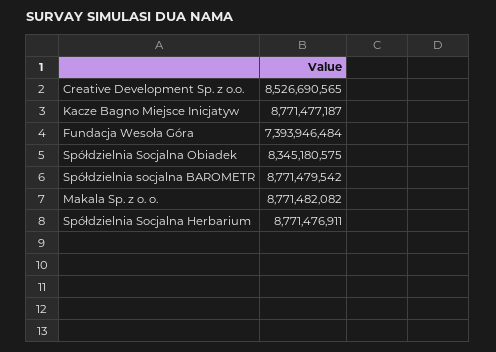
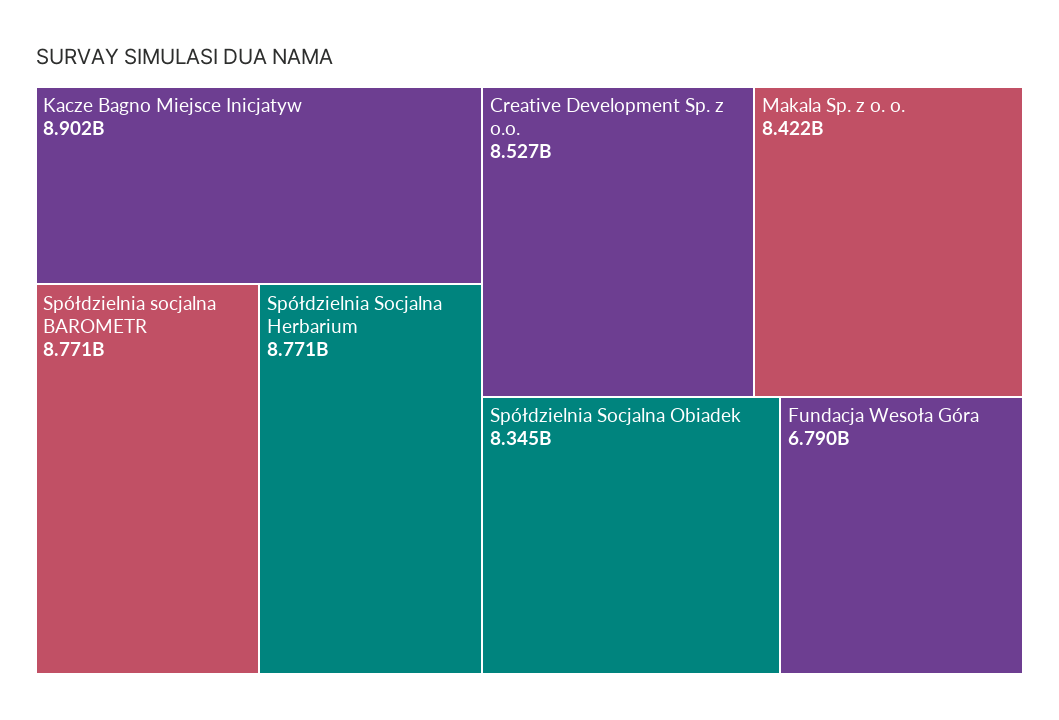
Kacze Bagno Miejsce Inicjatyw: 8771477187 -> 8902000000
Fundacja Wesoła Góra: 7393946484 -> 6790000000
Makala Sp. z o. o.: 8771482082 -> 8422000000

